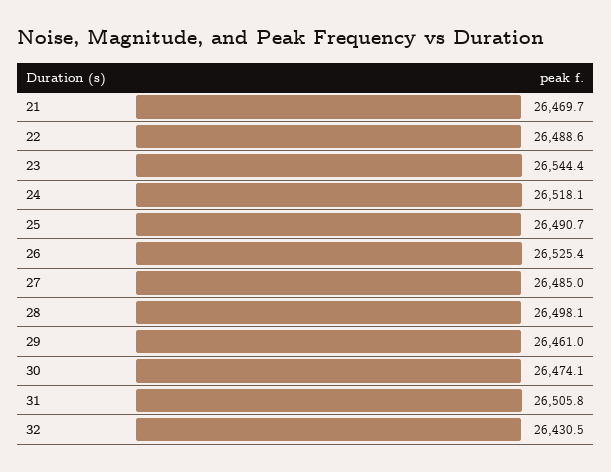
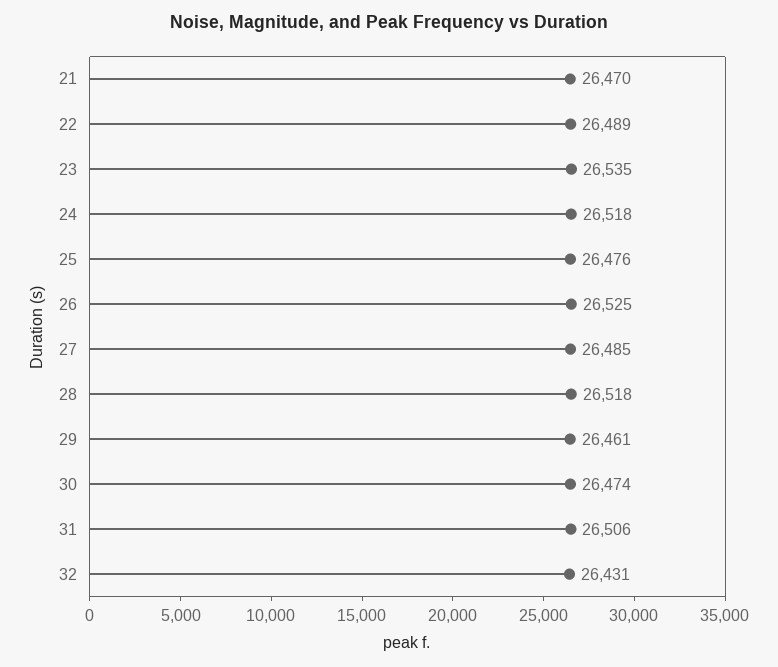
23: 26544.4 -> 26535
25: 26490.7 -> 26476
28: 26498.1 -> 26518

